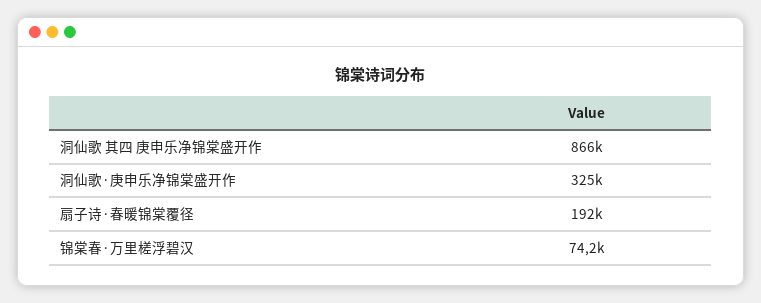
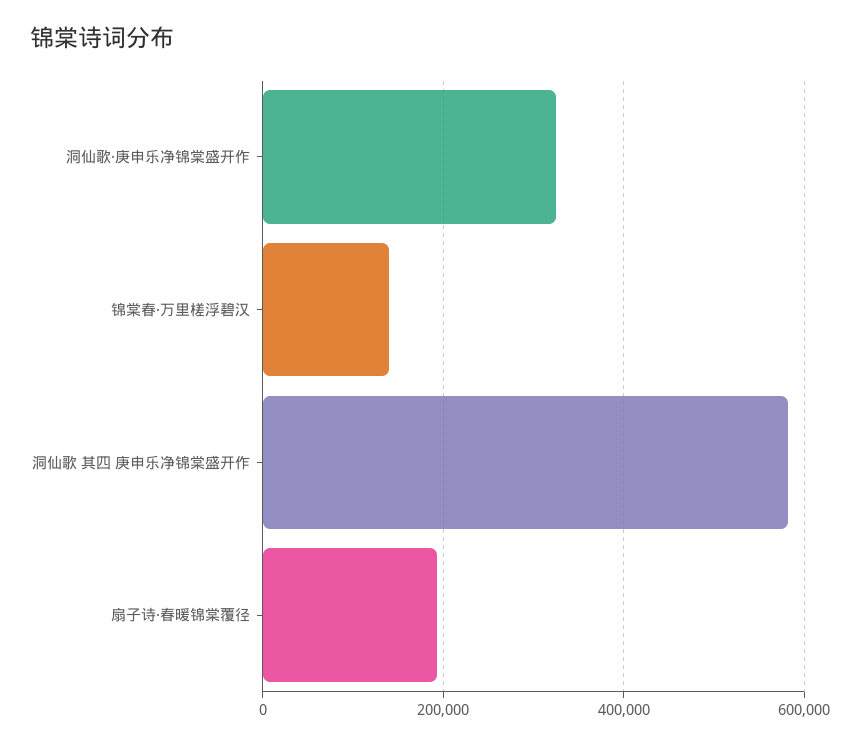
洞仙歌 其四 庚申乐净锦棠盛开作: 866000 -> 580000
锦棠春·万里槎浮碧汉: 74200 -> 140000

